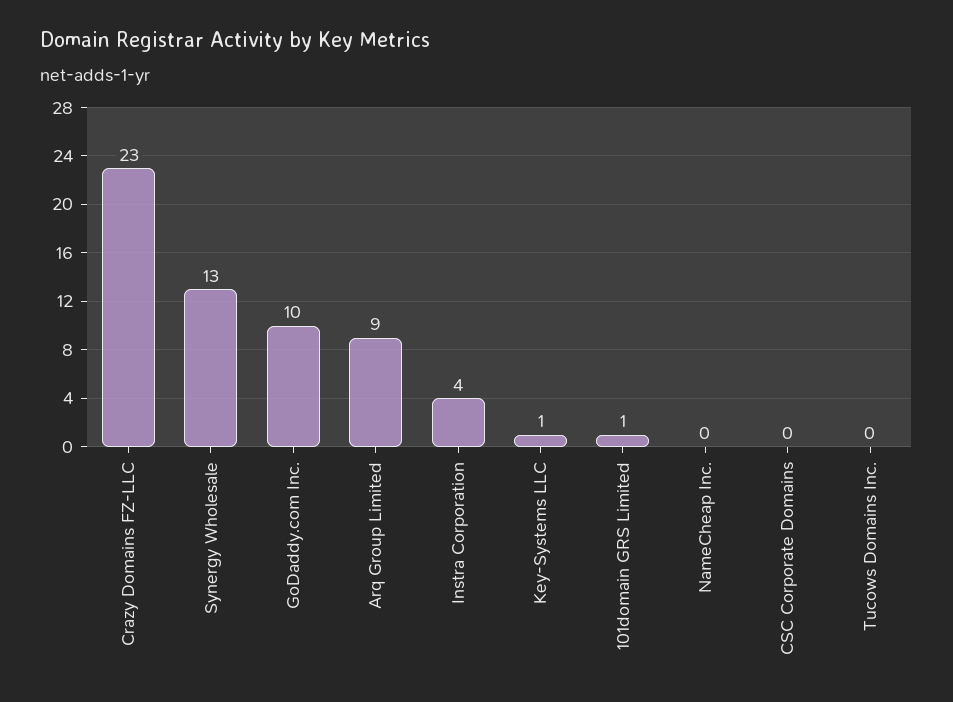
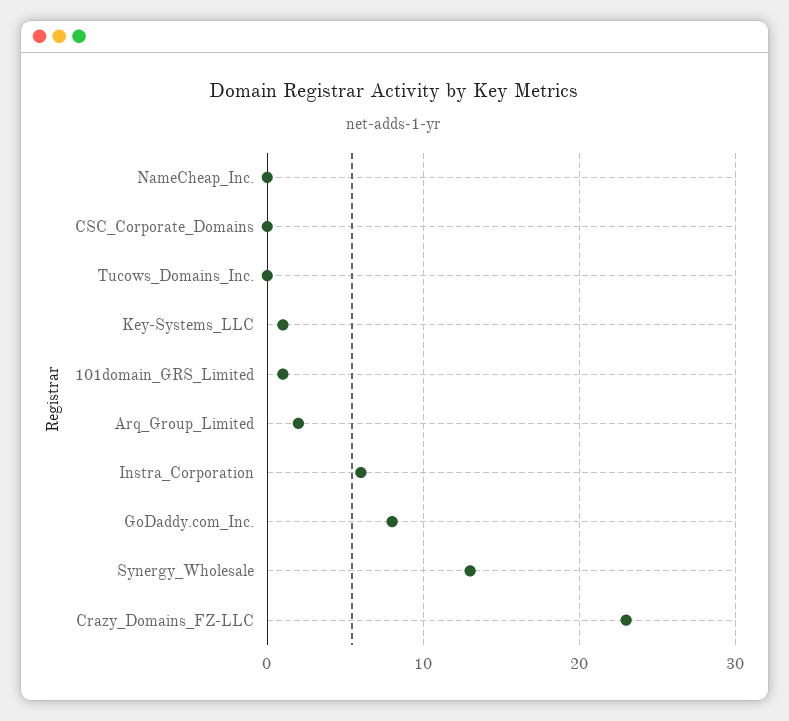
GoDaddy.com Inc.: 10 -> 8
Arq Group Limited: 9 -> 2
Instra Corporation: 4 -> 6

